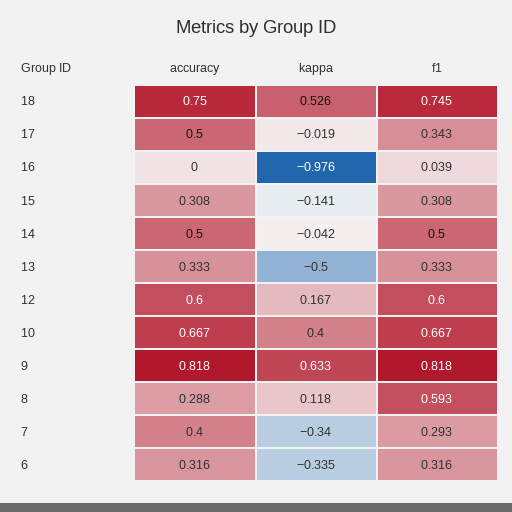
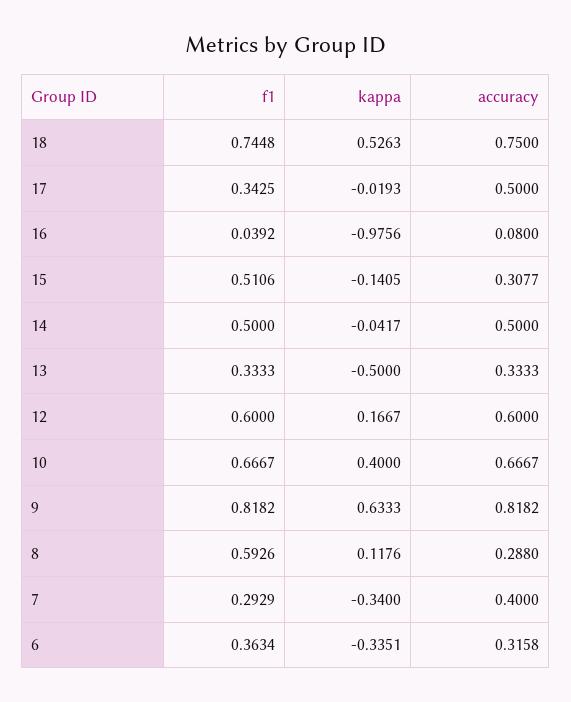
accuracy, 16: 0 -> 0.08
f1, 15: 0.308 -> 0.5106
f1, 6: 0.316 -> 0.3634

